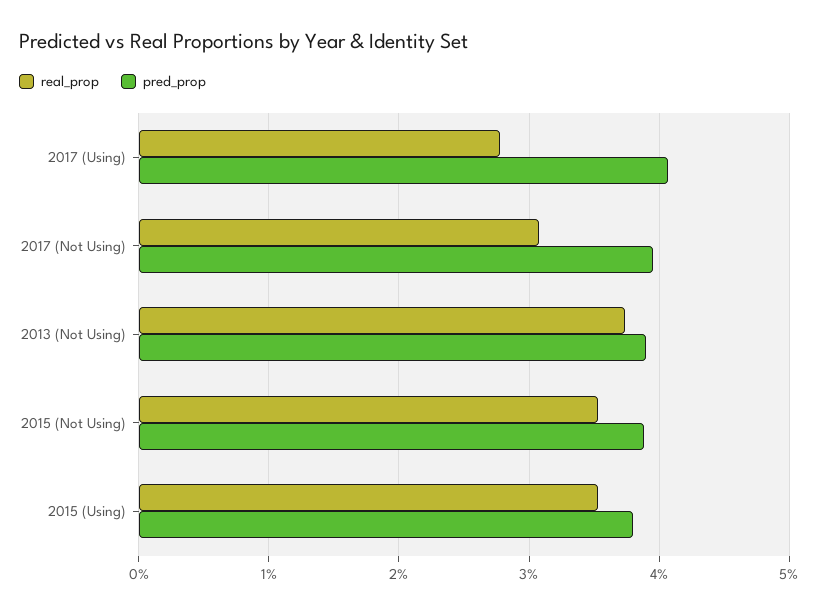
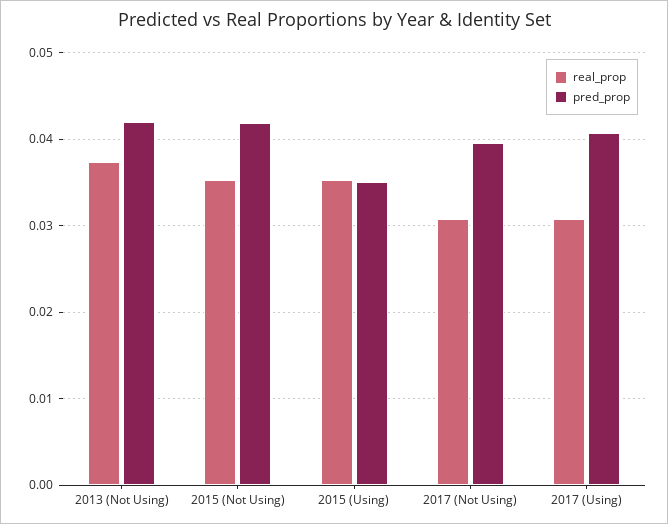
real_prop, 2017 (Using): 0.028 -> 0.031
pred_prop, 2013 (Not Using): 0.039 -> 0.042
pred_prop, 2015 (Not Using): 0.039 -> 0.042
pred_prop, 2015 (Using): 0.038 -> 0.035

